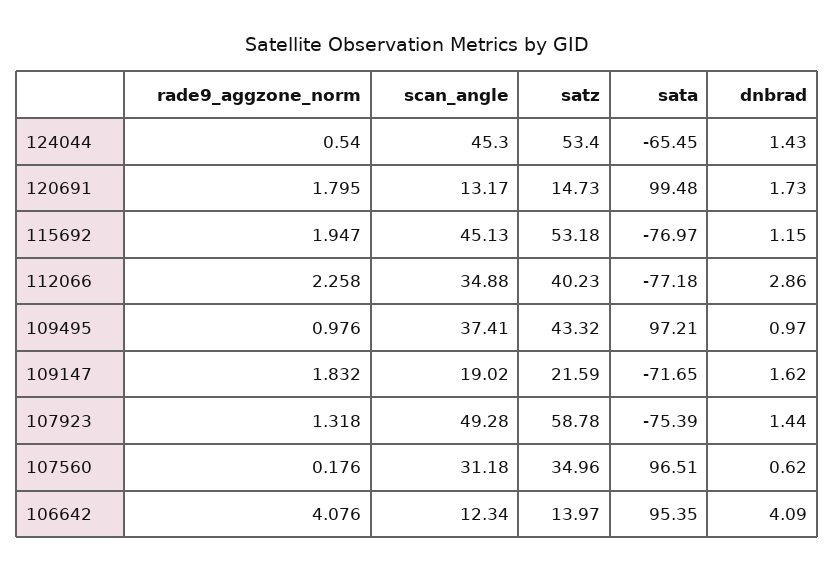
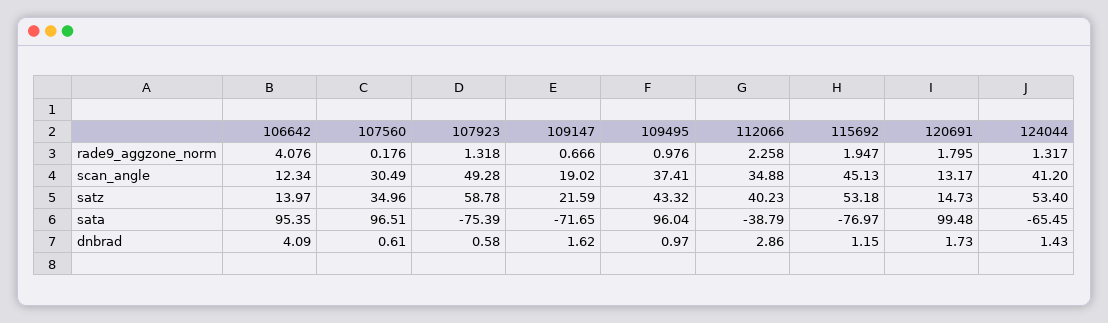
rade9_aggzone_norm, 124044: 0.54 -> 1.317
scan_angle, 124044: 45.3 -> 41.2
sata, 112066: -77.18 -> -38.79
sata, 109495: 97.21 -> 96.04
rade9_aggzone_norm, 109147: 1.832 -> 0.666
dnbrad, 107923: 1.44 -> 0.58
scan_angle, 107560: 31.18 -> 30.49
dnbrad, 107560: 0.62 -> 0.61

